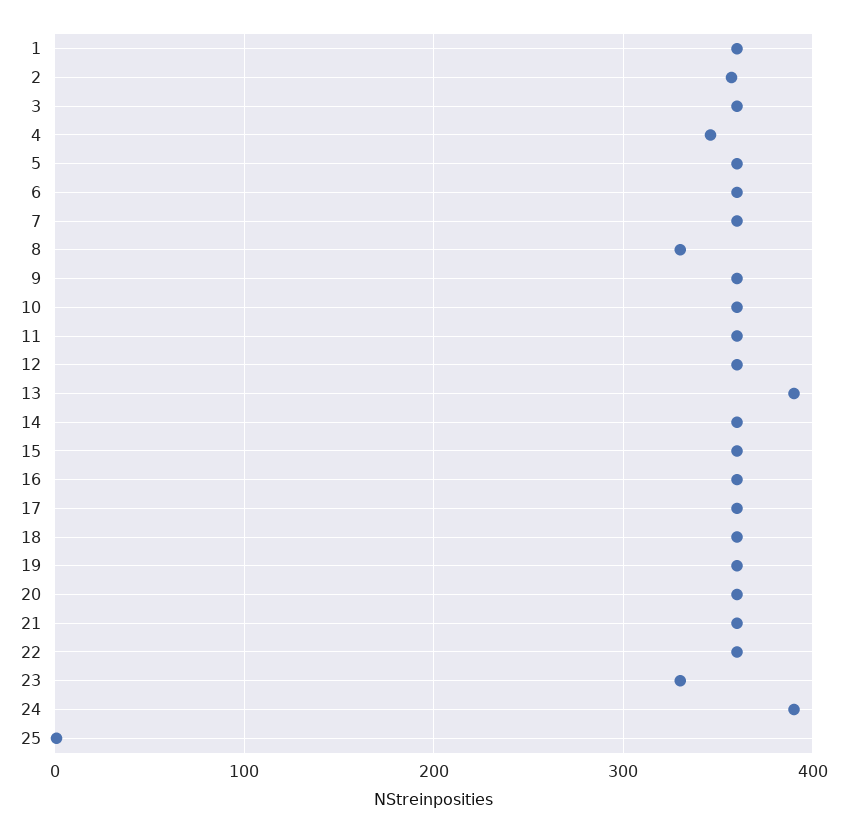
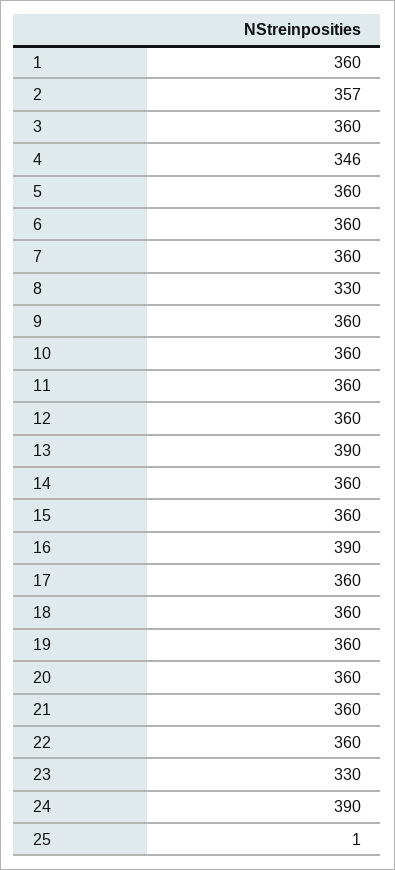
16: 360 -> 390

